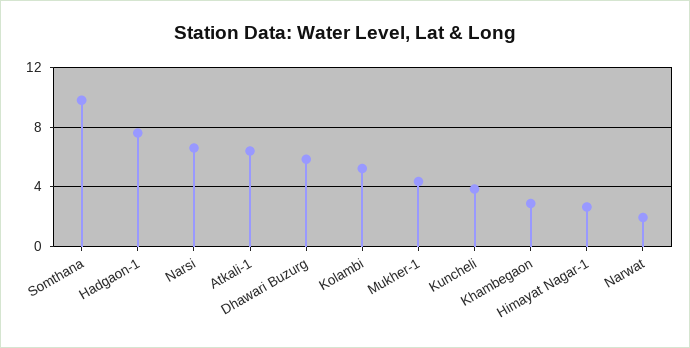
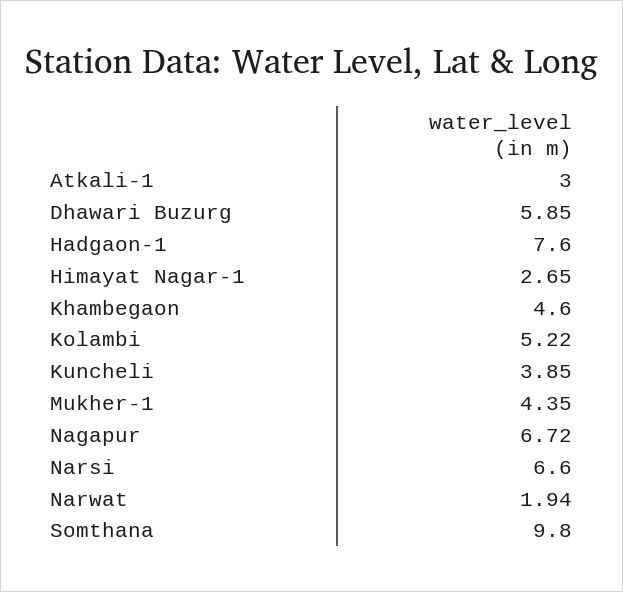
Atkali-1: 6.5 -> 3
Khambegaon: 3 -> 4.6
Nagapur: none -> 6.72

